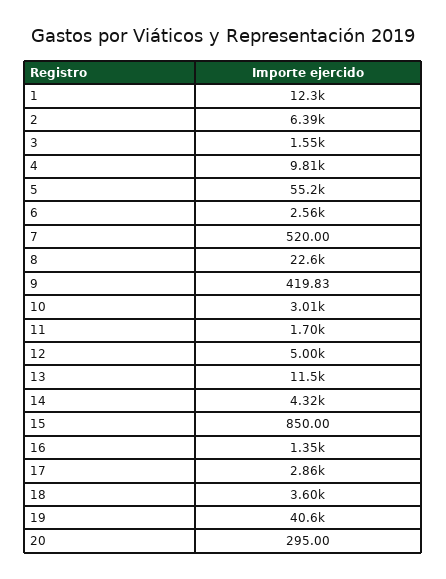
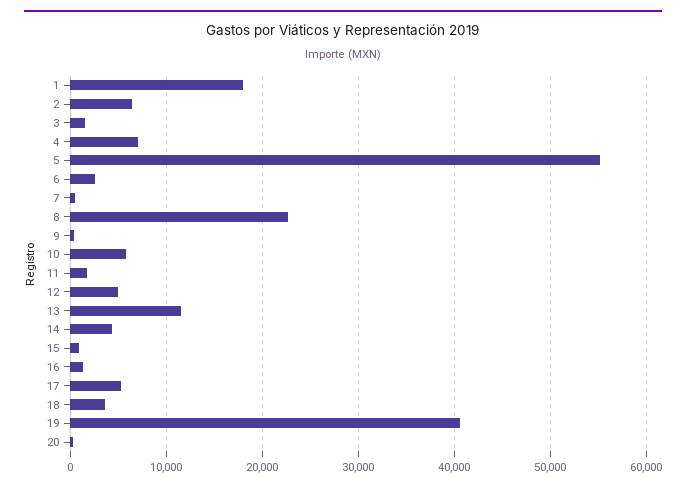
1: 12300 -> 18000
4: 9810 -> 7000
10: 3010 -> 6000
17: 2860 -> 5000

